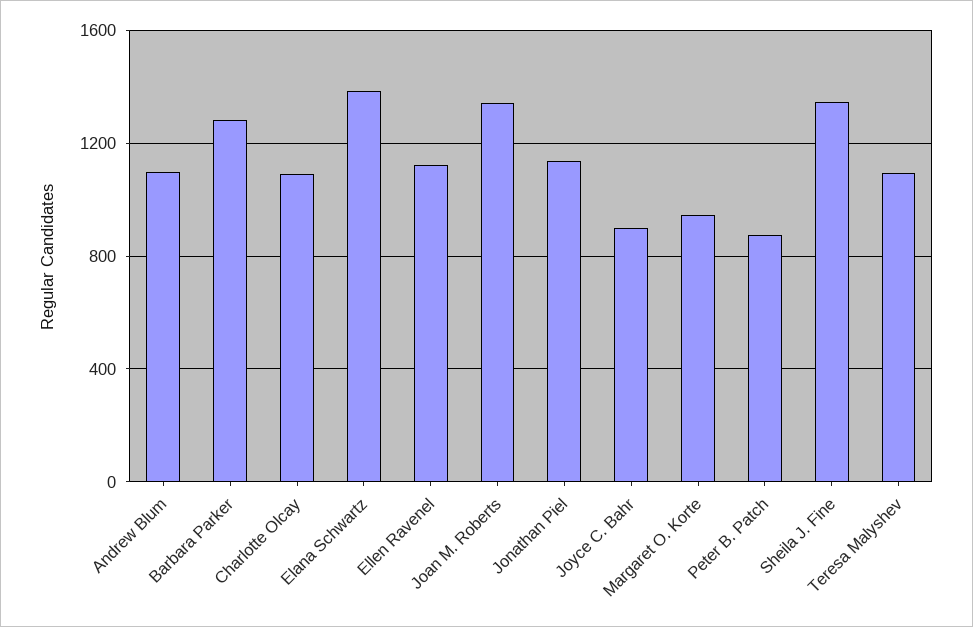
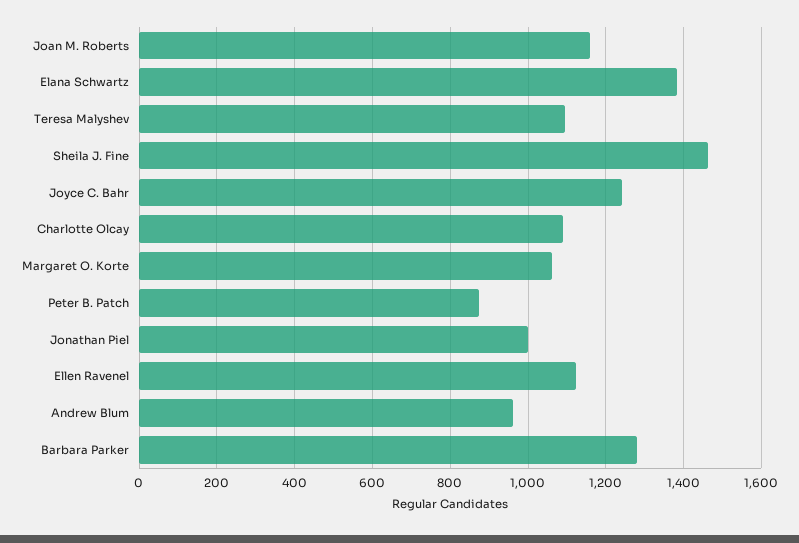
Andrew Blum: 1100 -> 960
Joan M. Roberts: 1350 -> 1160
Jonathan Piel: 1150 -> 1000
Joyce C. Bahr: 900 -> 1240
Margaret O. Korte: 950 -> 1060
Sheila J. Fine: 1350 -> 1460

